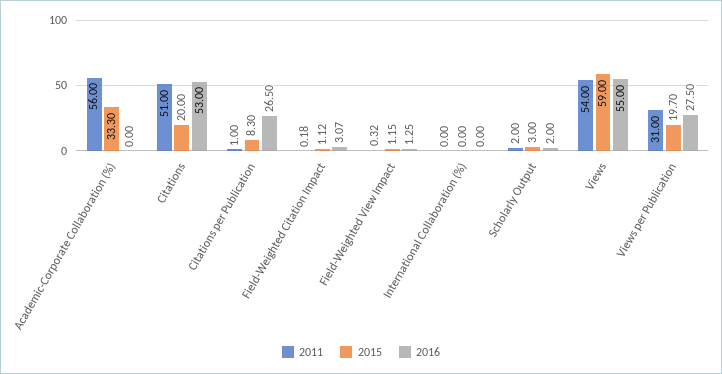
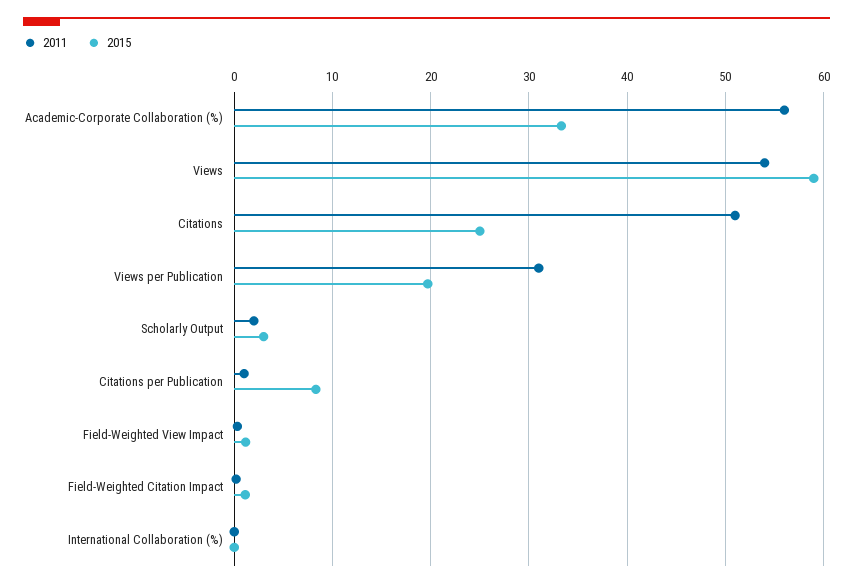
2016, Academic-Corporate Collaboration (%): 0 -> none
2015, Citations: 20 -> 25
2016, Citations: 53 -> none
2016, Citations per Publication: 26.5 -> none
2016, Field-Weighted Citation Impact: 3.07 -> none
2016, Field-Weighted View Impact: 1.25 -> none
2016, International Collaboration (%): 0 -> none
2016, Scholarly Output: 2 -> none
2016, Views: 55 -> none
2016, Views per Publication: 27.5 -> none

